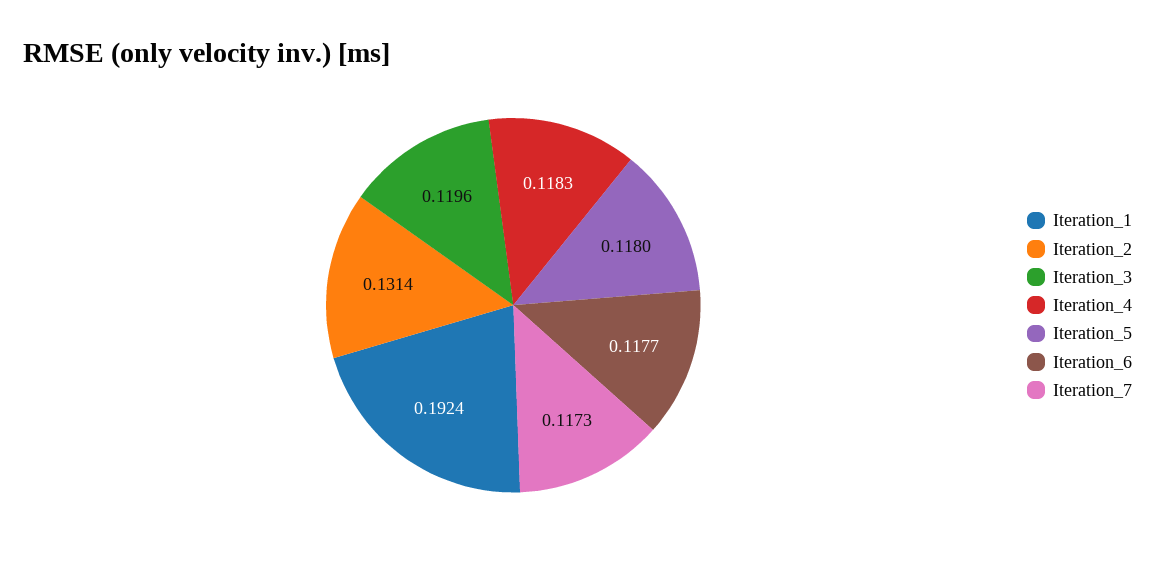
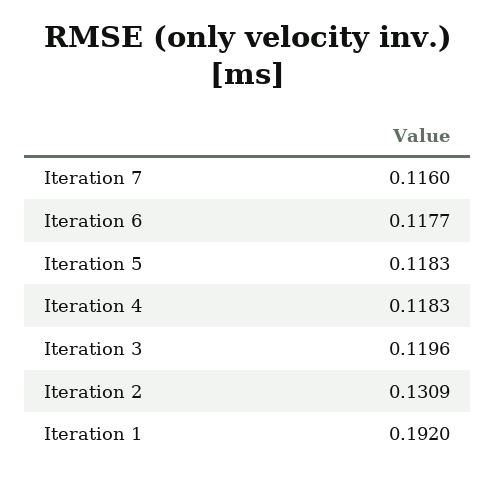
Iteration_1: 0.1924 -> 0.192
Iteration_2: 0.1314 -> 0.1309
Iteration_5: 0.118 -> 0.1183
Iteration_7: 0.1173 -> 0.116

